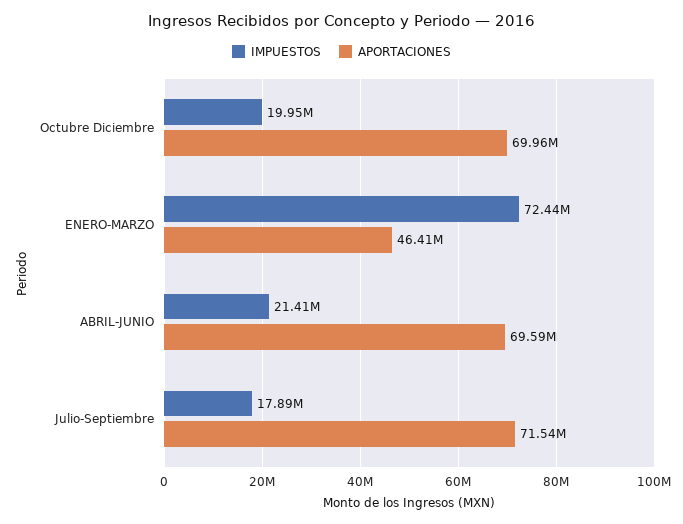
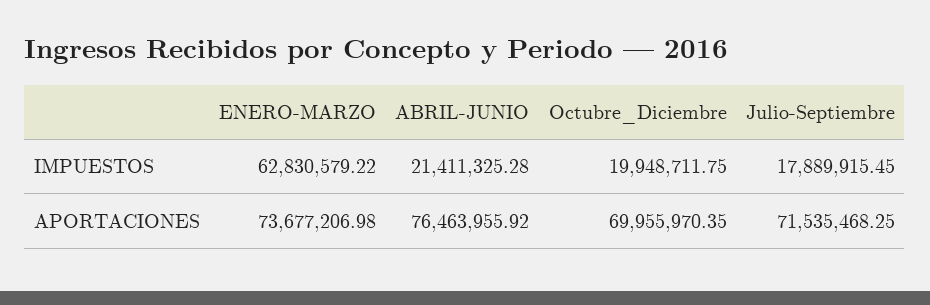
IMPUESTOS, ENERO-MARZO: 72440000 -> 62830579.22
APORTACIONES, ENERO-MARZO: 46410000 -> 73677206.98
APORTACIONES, ABRIL-JUNIO: 69590000 -> 76463955.92

